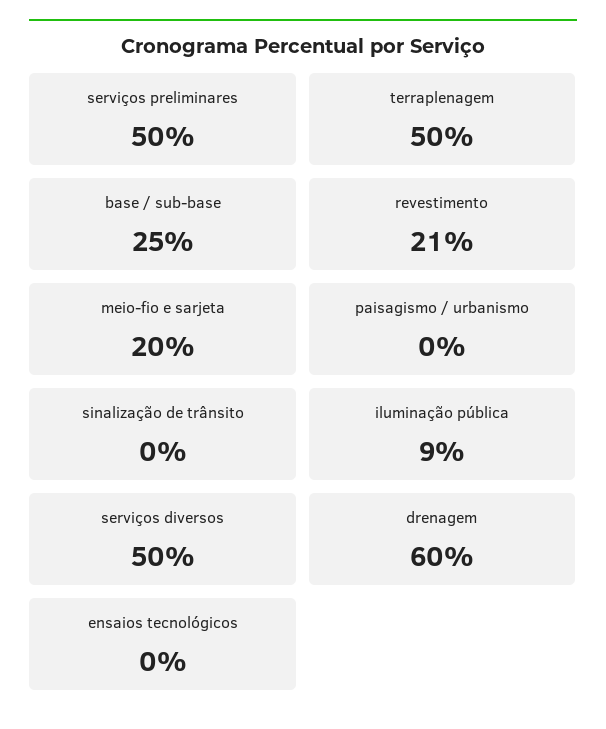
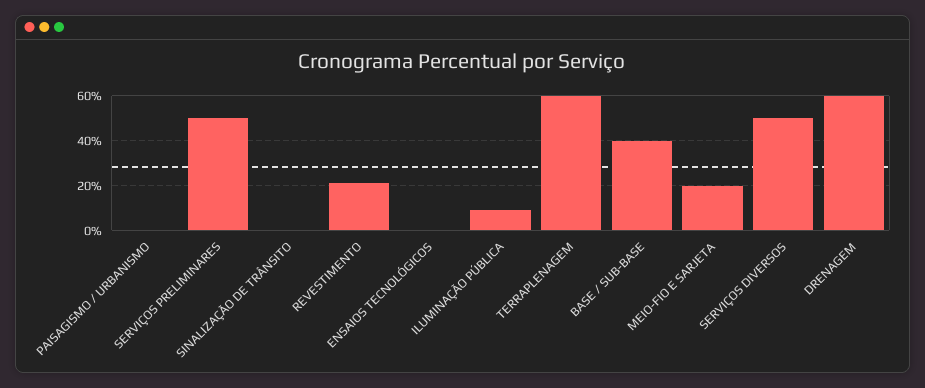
terraplenagem: 50 -> 60
base / sub-base: 25 -> 40

